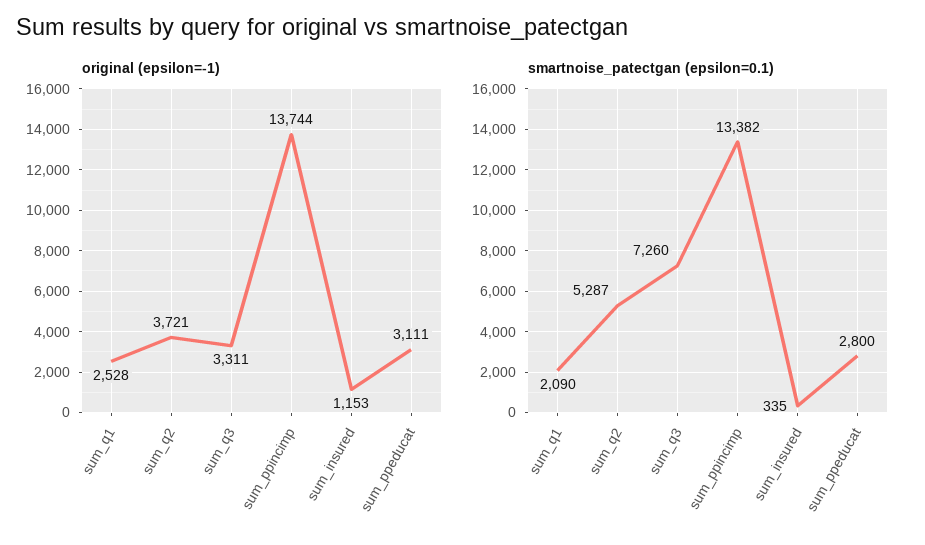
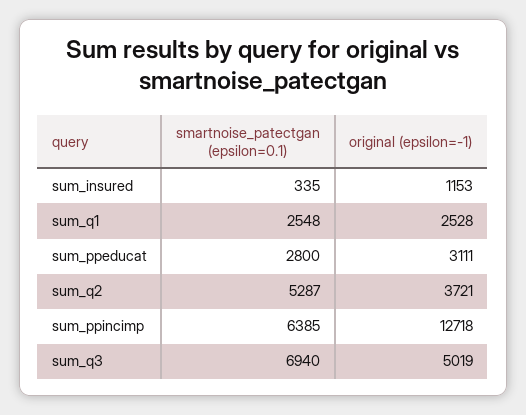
original (epsilon=-1), sum_q3: 3311 -> 5019
original (epsilon=-1), sum_ppincimp: 13744 -> 12718
smartnoise_patectgan (epsilon=0.1), sum_q1: 2090 -> 2548
smartnoise_patectgan (epsilon=0.1), sum_q3: 7260 -> 6940
smartnoise_patectgan (epsilon=0.1), sum_ppincimp: 13382 -> 6385

